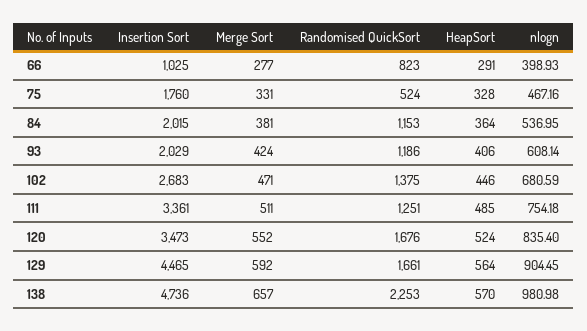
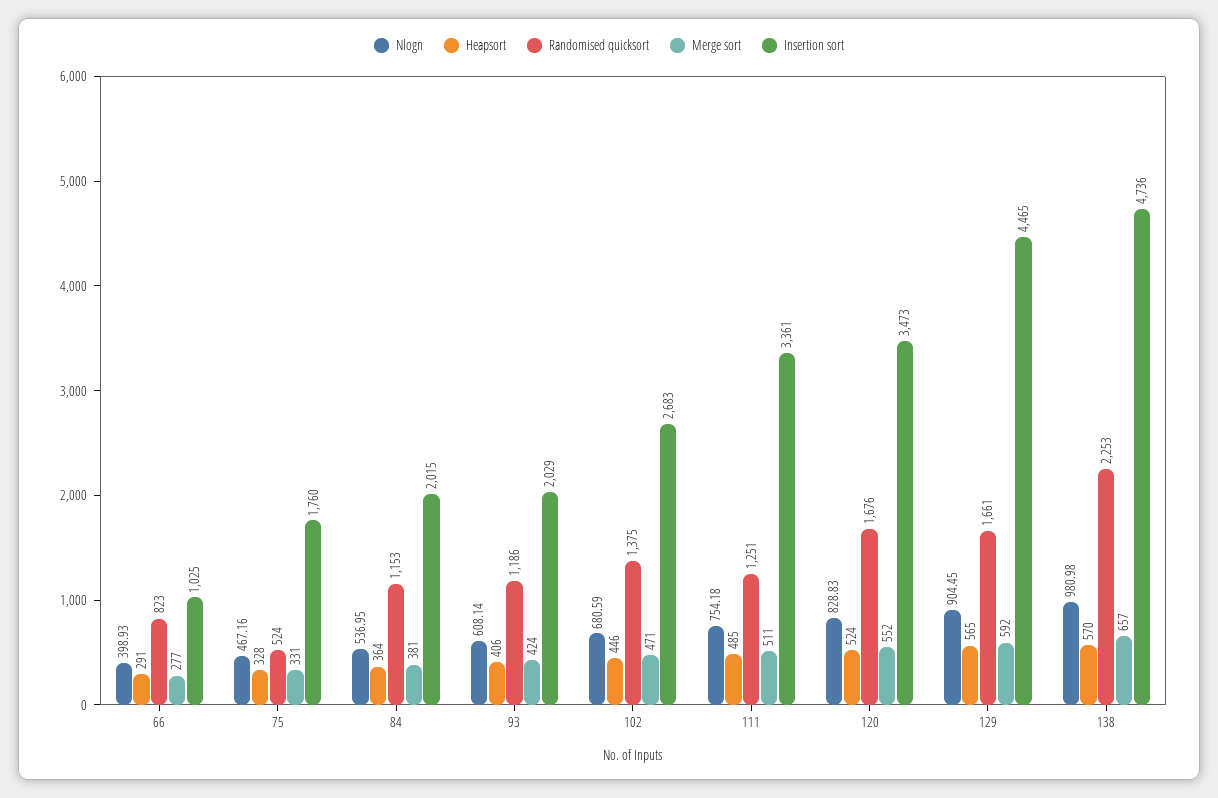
nlogn, 120: 835.4 -> 828.83
HeapSort, 129: 564 -> 565

